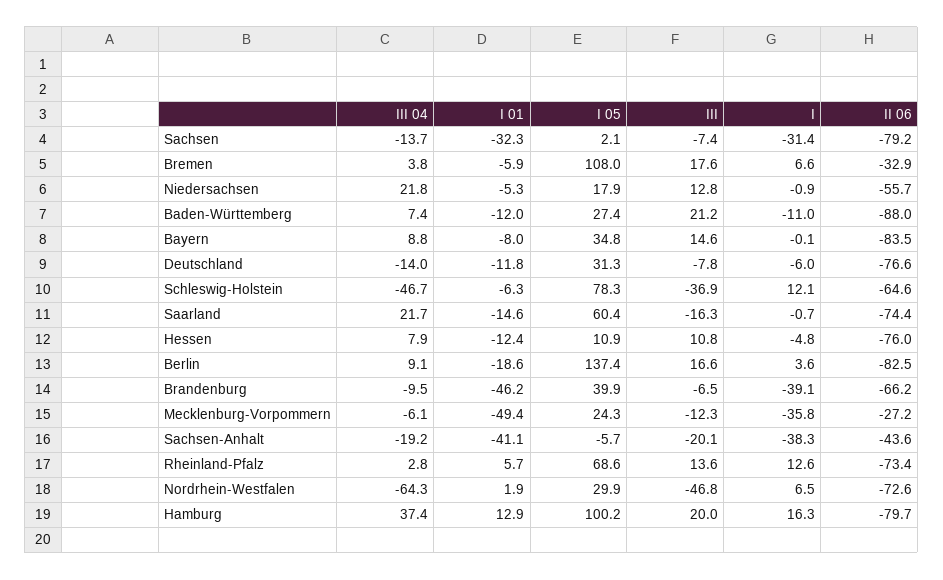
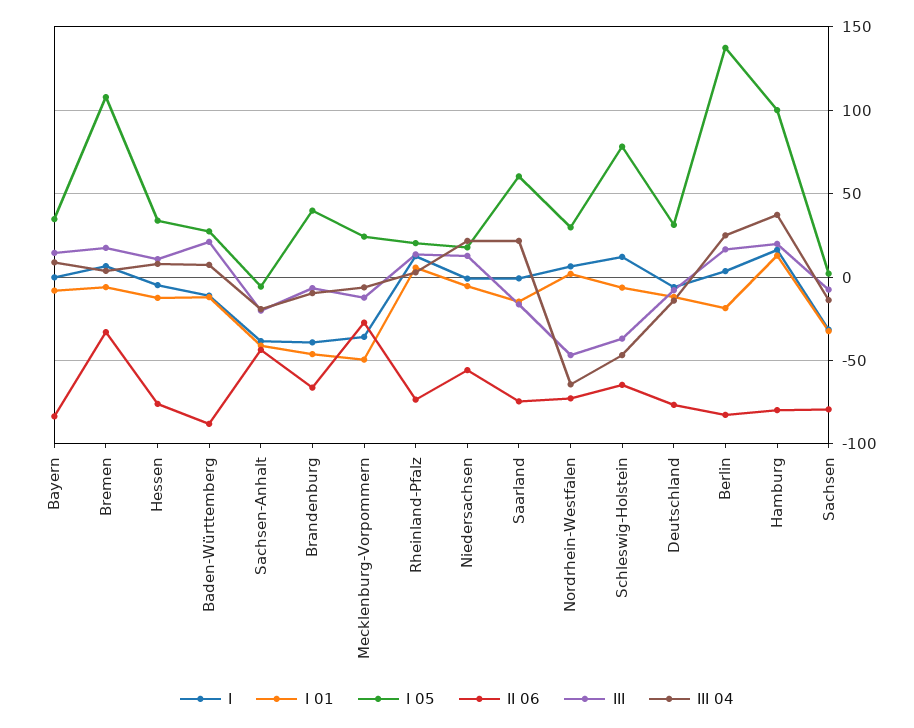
I 05, Hessen: 10.9 -> 35
III 04, Berlin: 9.1 -> 25
I 05, Rheinland-Pfalz: 68.6 -> 20

